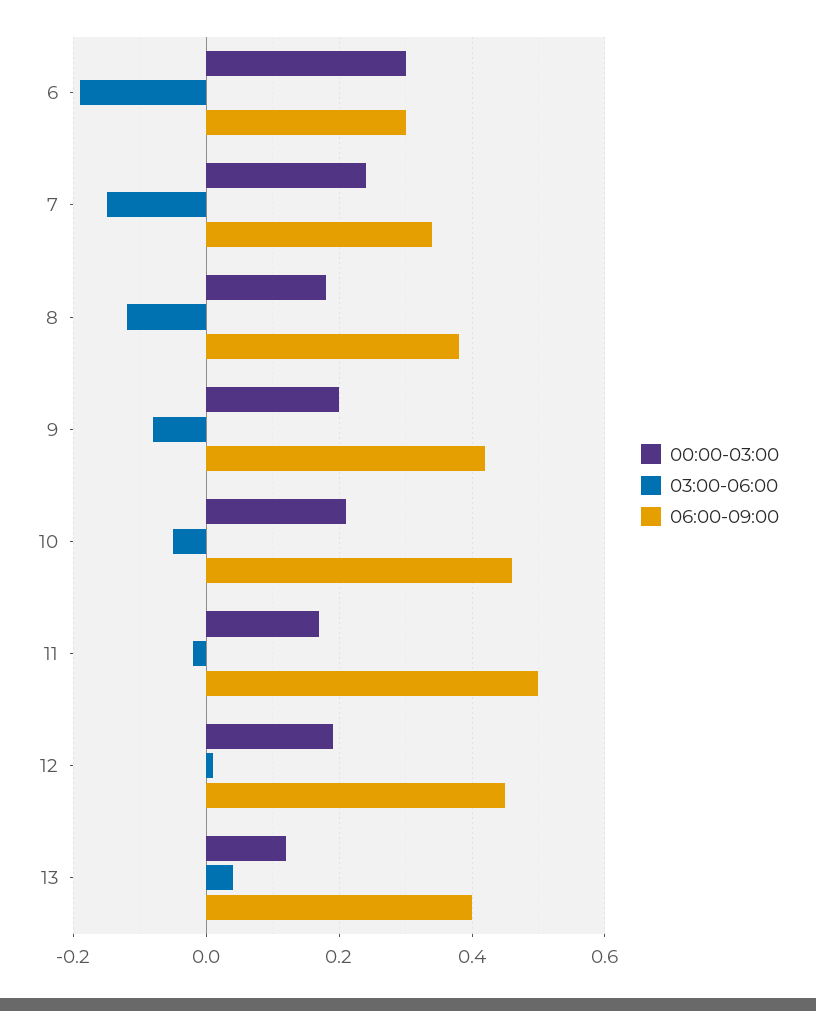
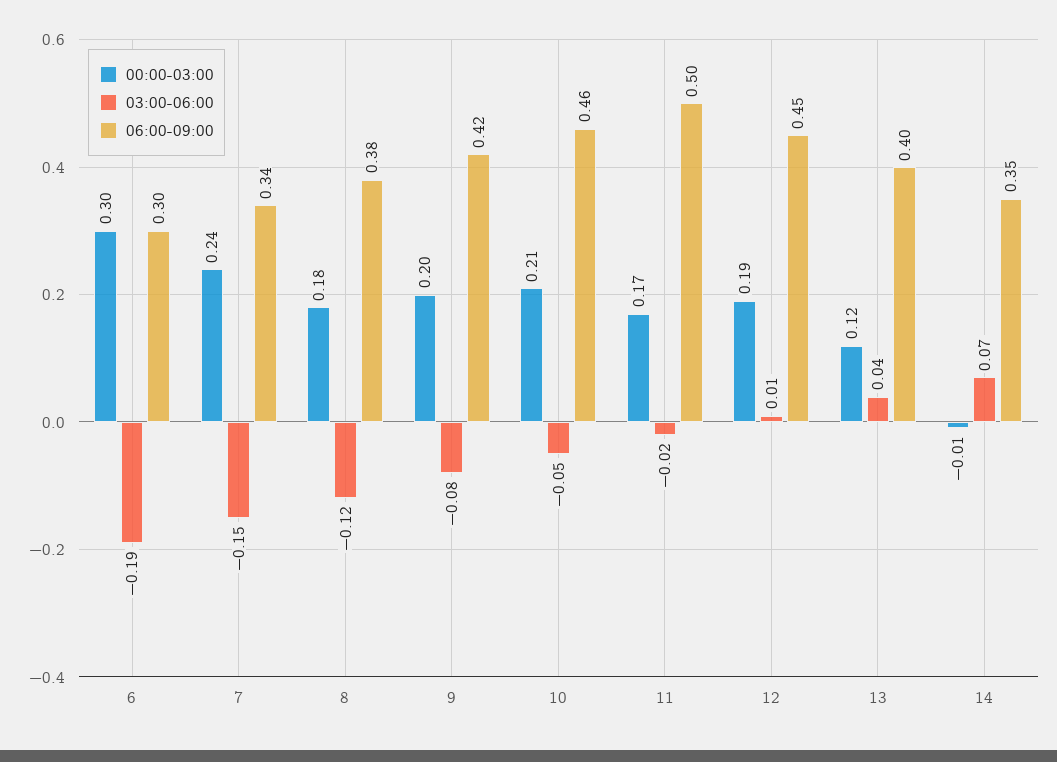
00:00-03:00, 14: none -> -0.01
03:00-06:00, 14: none -> 0.07
06:00-09:00, 14: none -> 0.35

